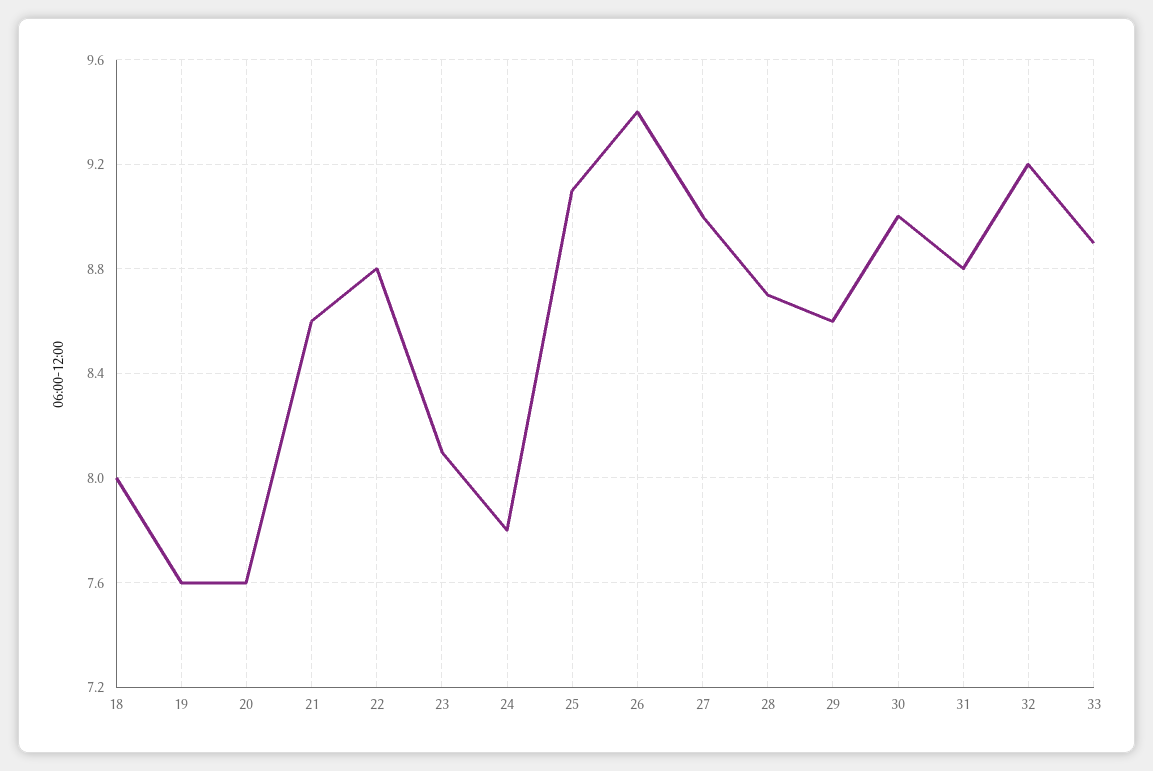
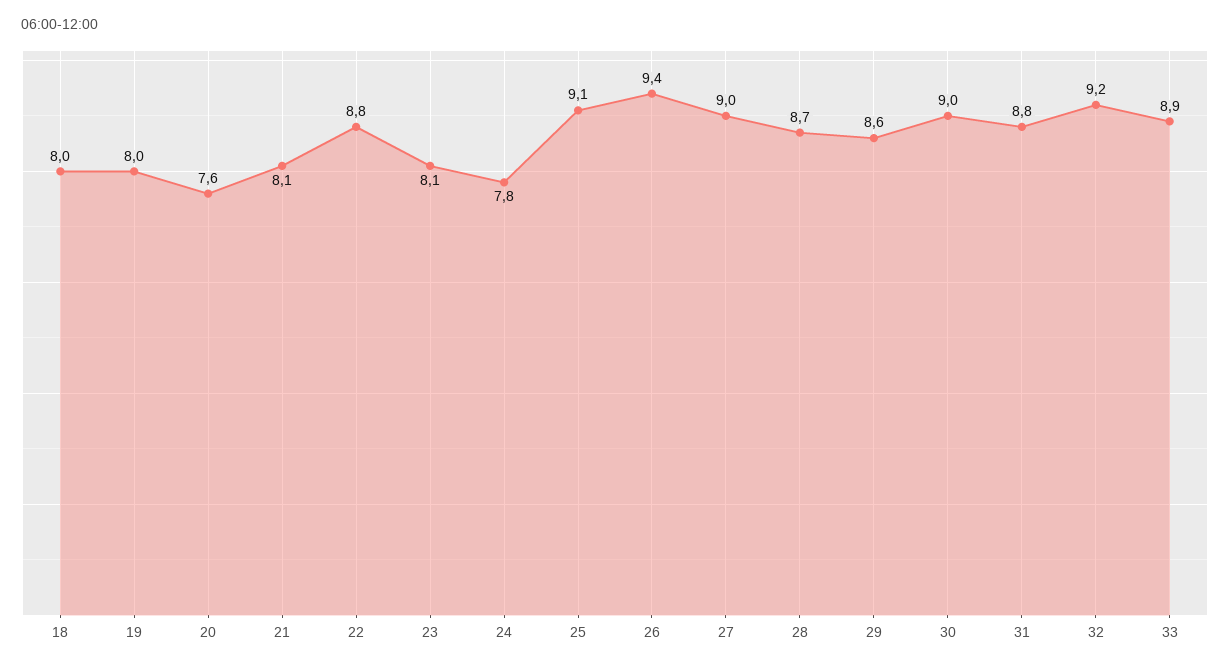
19: 7.6 -> 8
21: 8.6 -> 8.1

